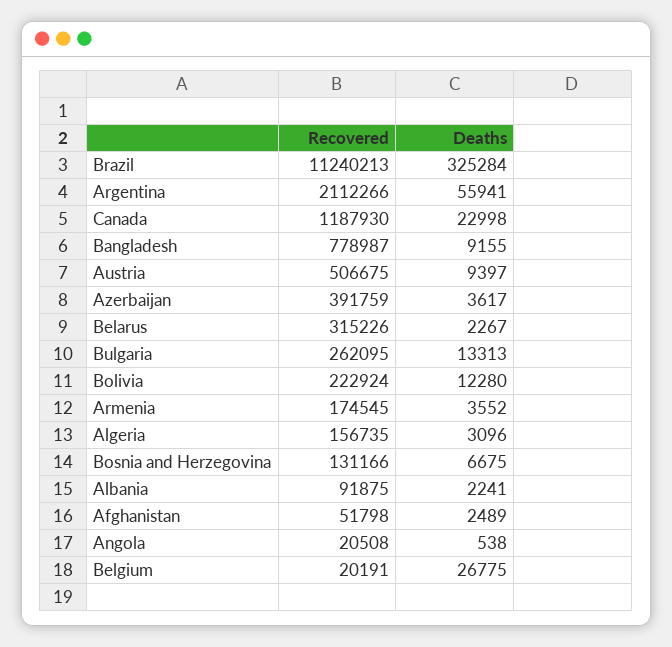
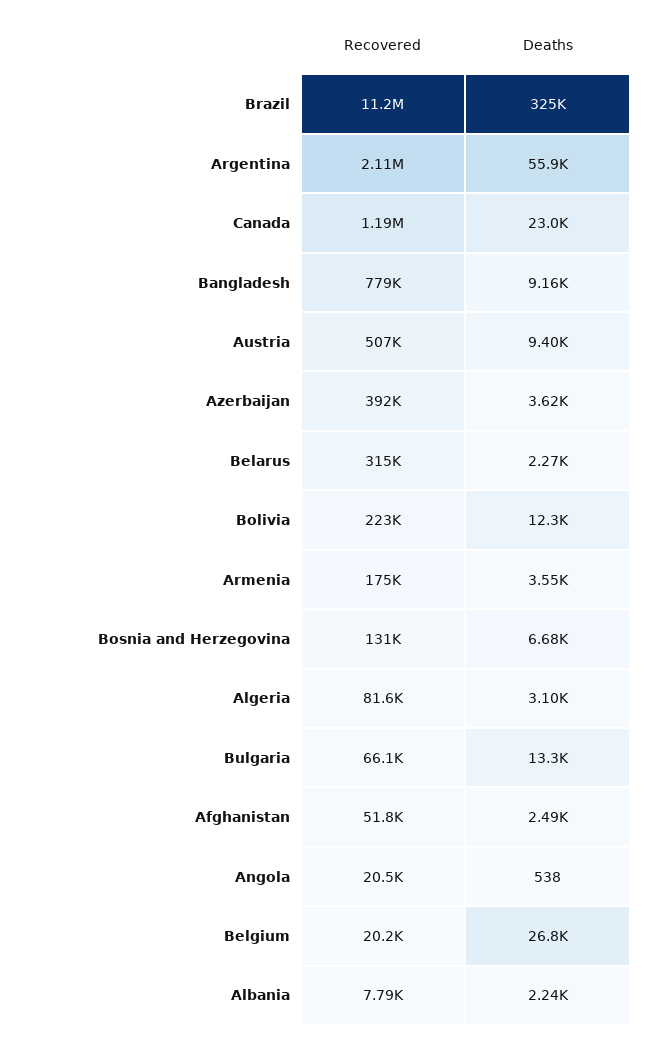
Recovered, Bulgaria: 262095 -> 66100
Recovered, Algeria: 156735 -> 81600
Recovered, Albania: 91875 -> 7790

